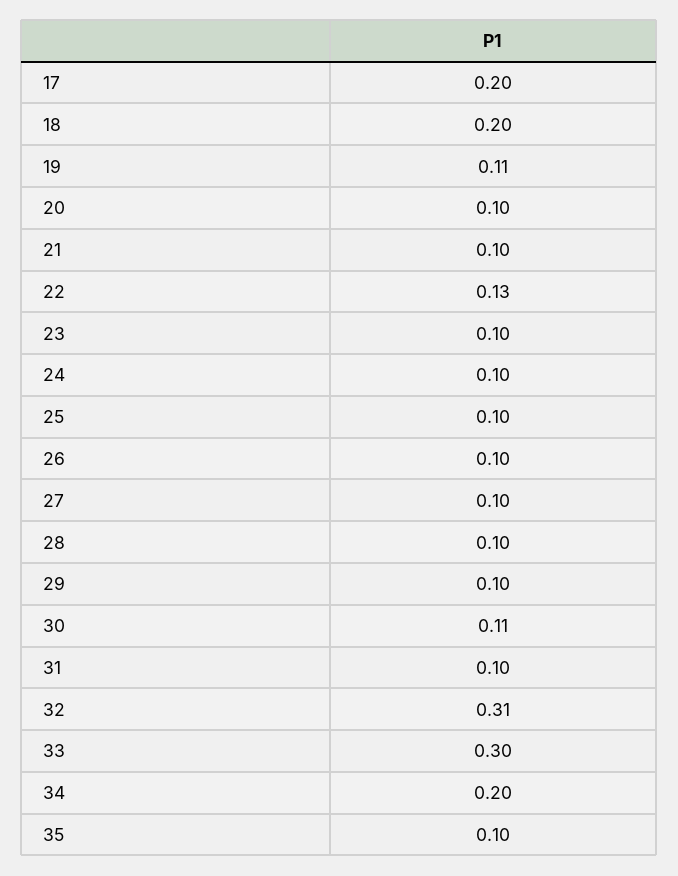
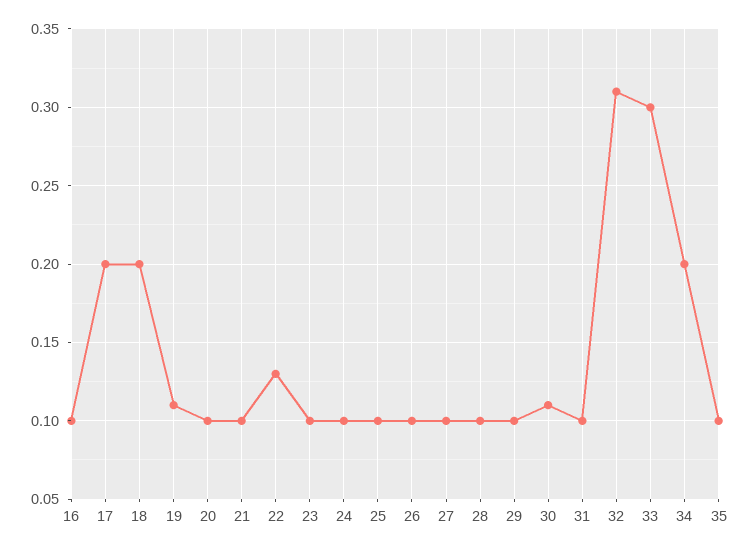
16: none -> 0.1

